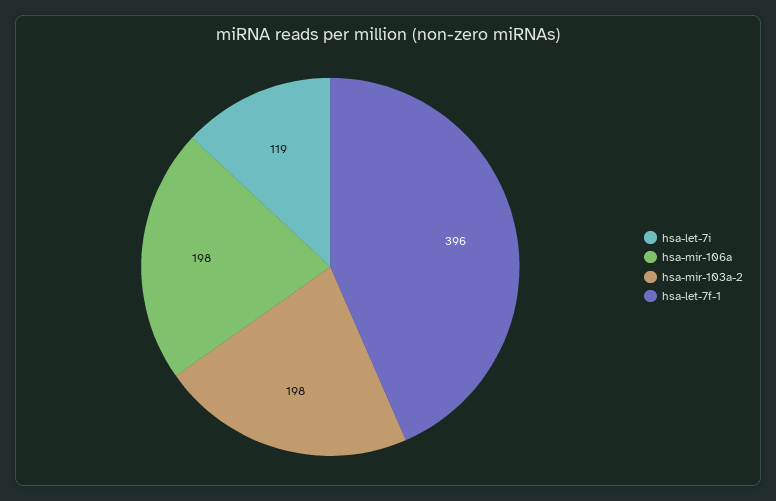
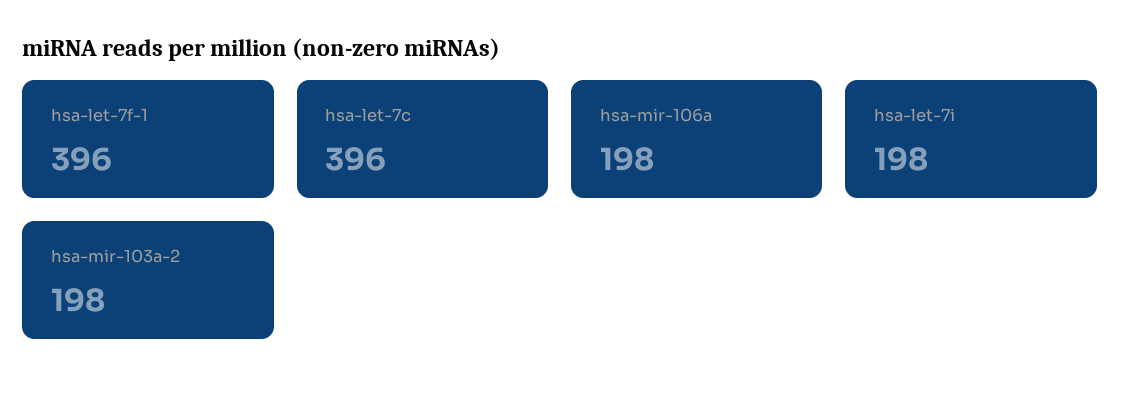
hsa-let-7i: 119 -> 198
hsa-let-7c: none -> 396

